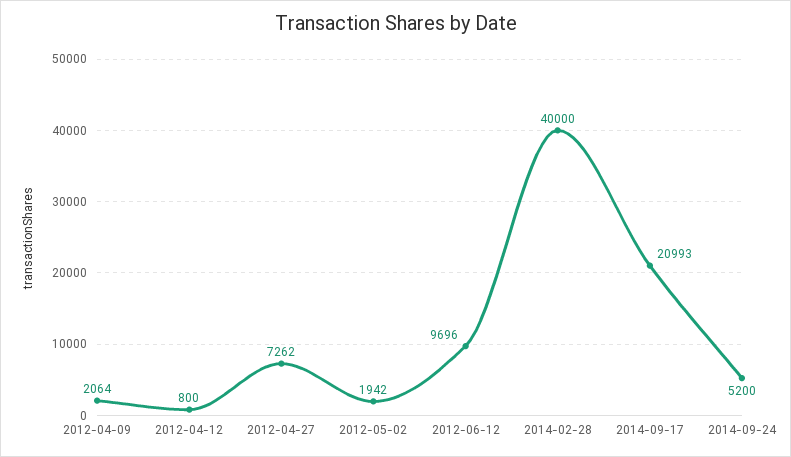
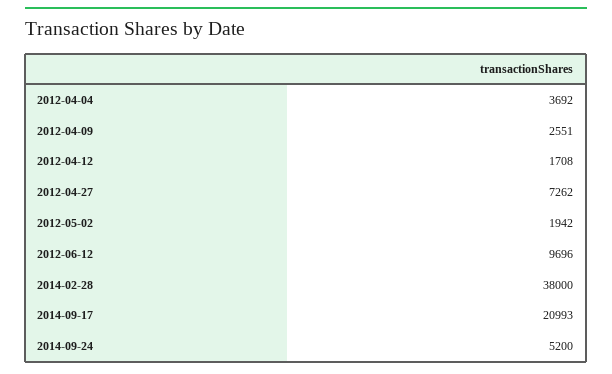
2012-04-09: 2064 -> 2551
2012-04-12: 800 -> 1708
2014-02-28: 40000 -> 38000
2012-04-04: none -> 3692

